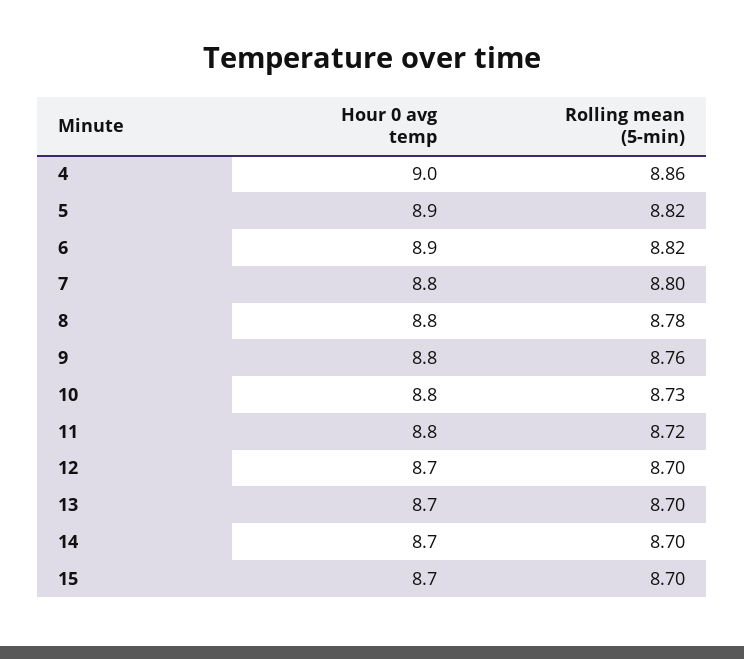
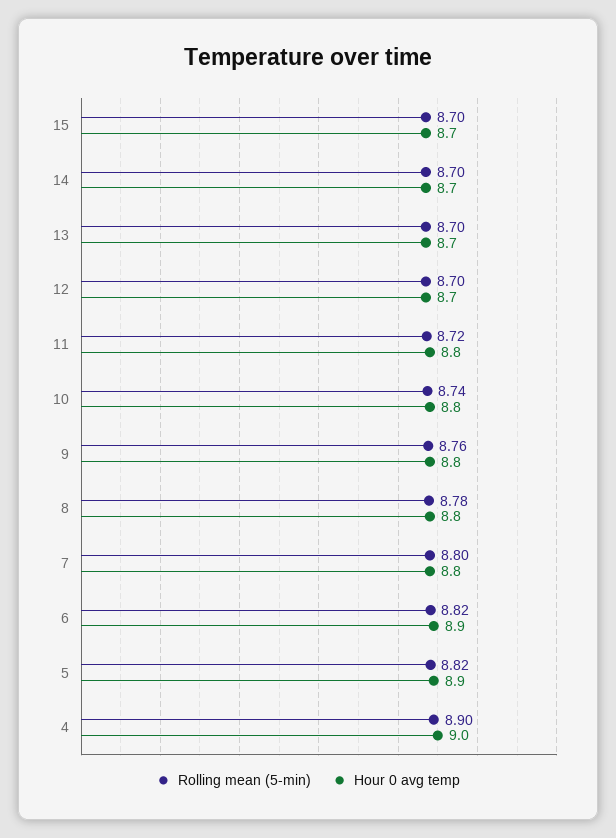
Rolling mean (5-min), 4: 8.86 -> 8.9
Rolling mean (5-min), 10: 8.73 -> 8.74

